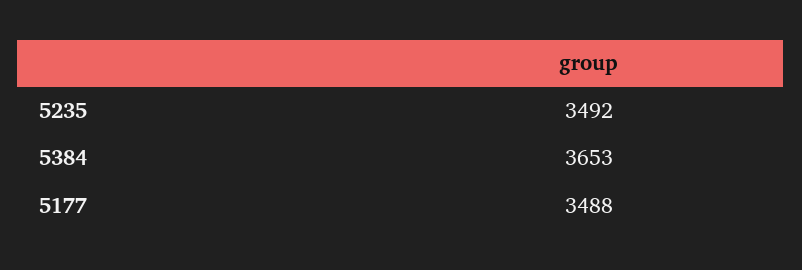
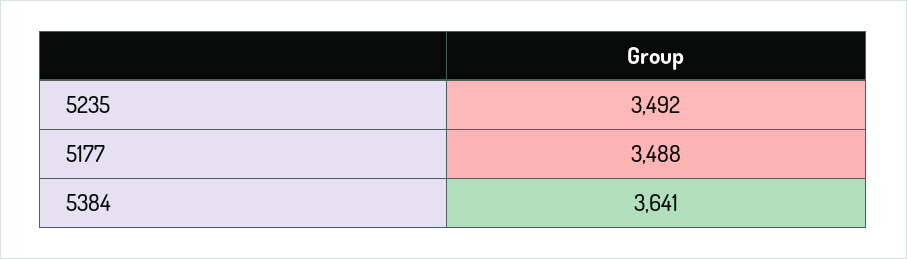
5384: 3653 -> 3641

